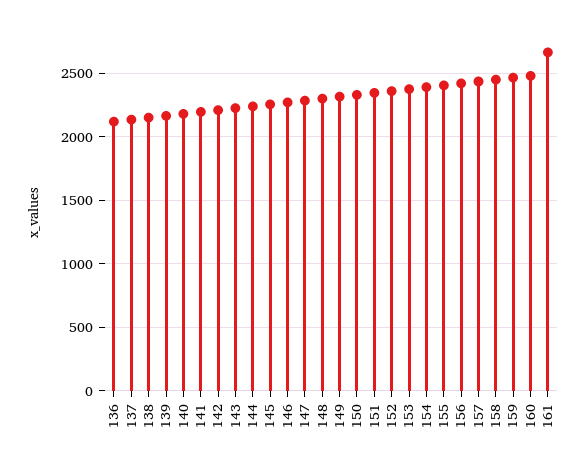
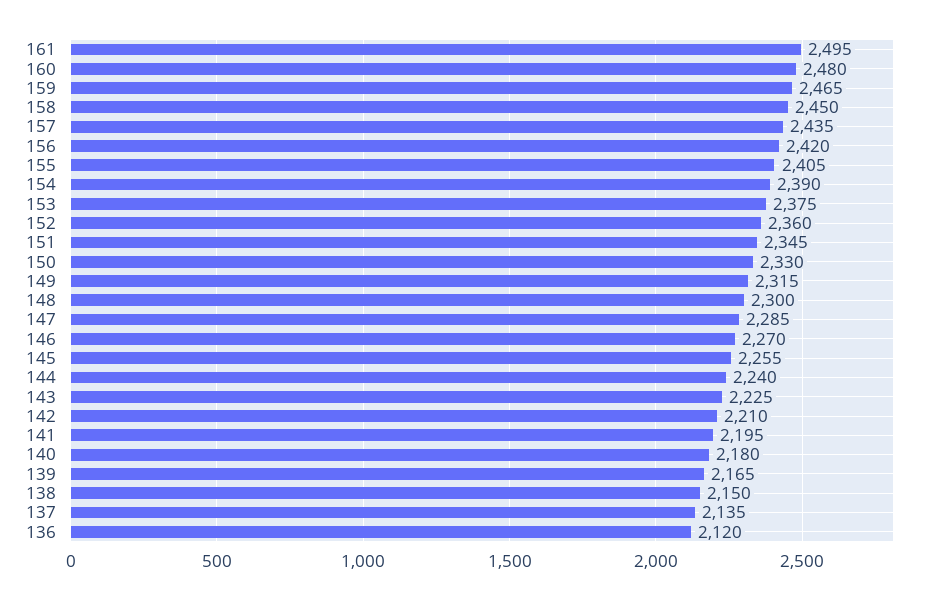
161: 2650 -> 2495

